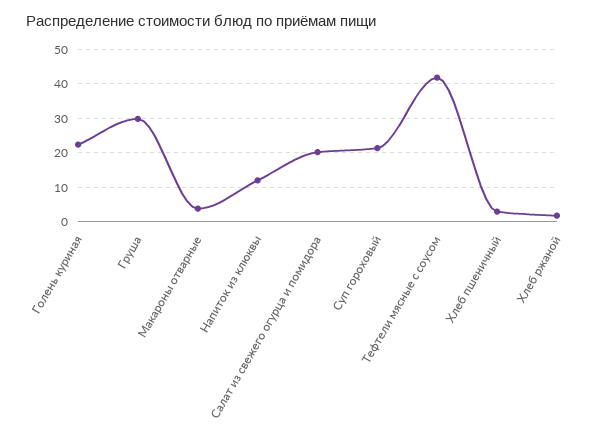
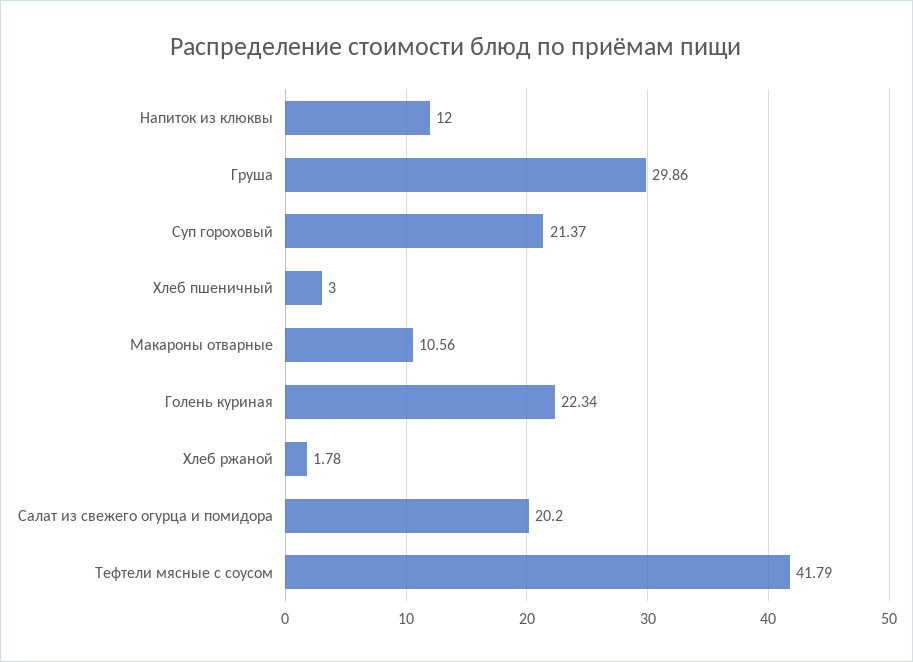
Макароны отварные: 4 -> 10.56

